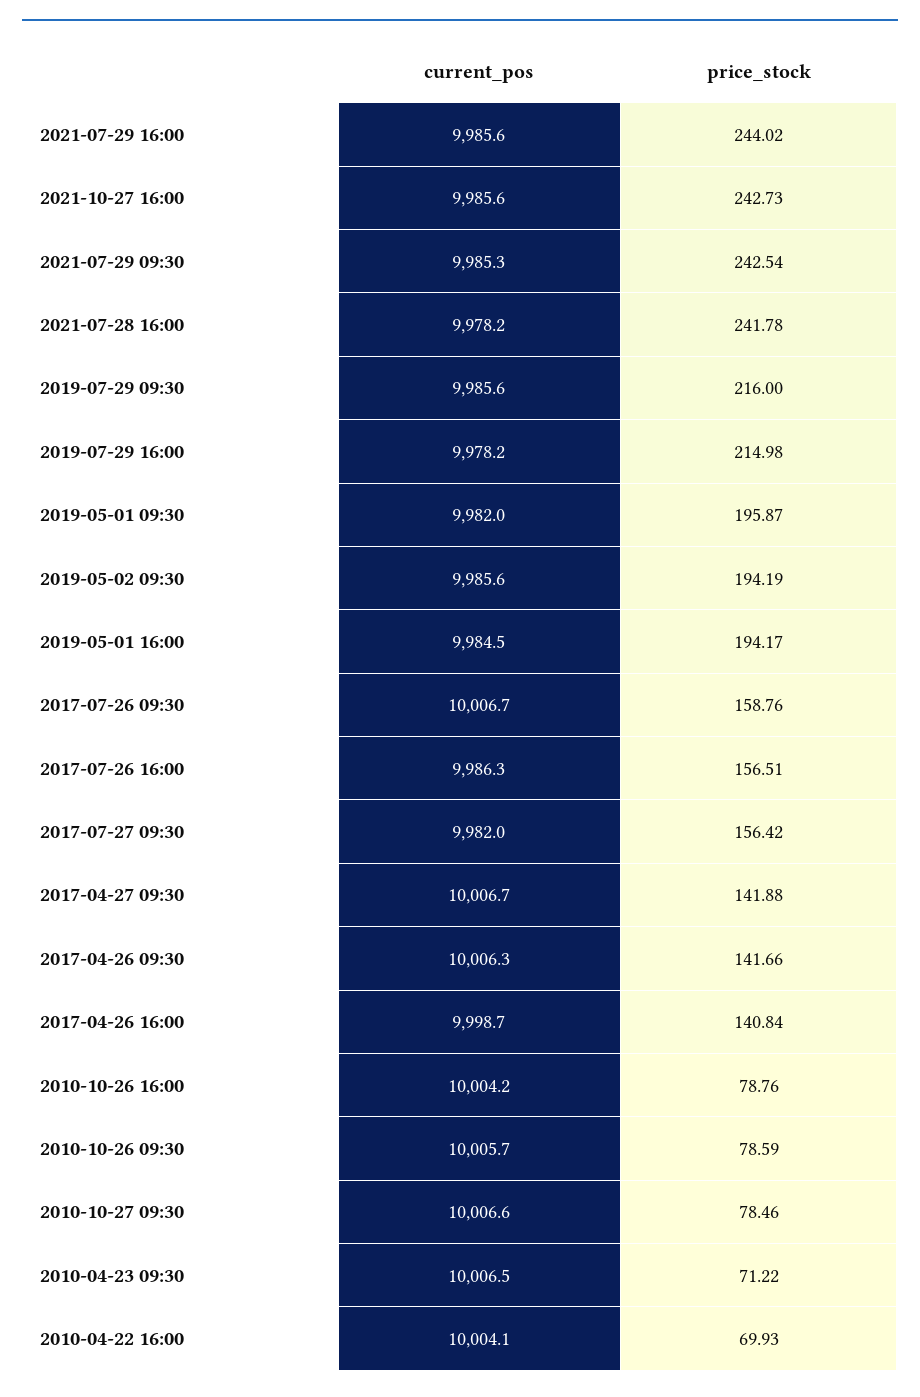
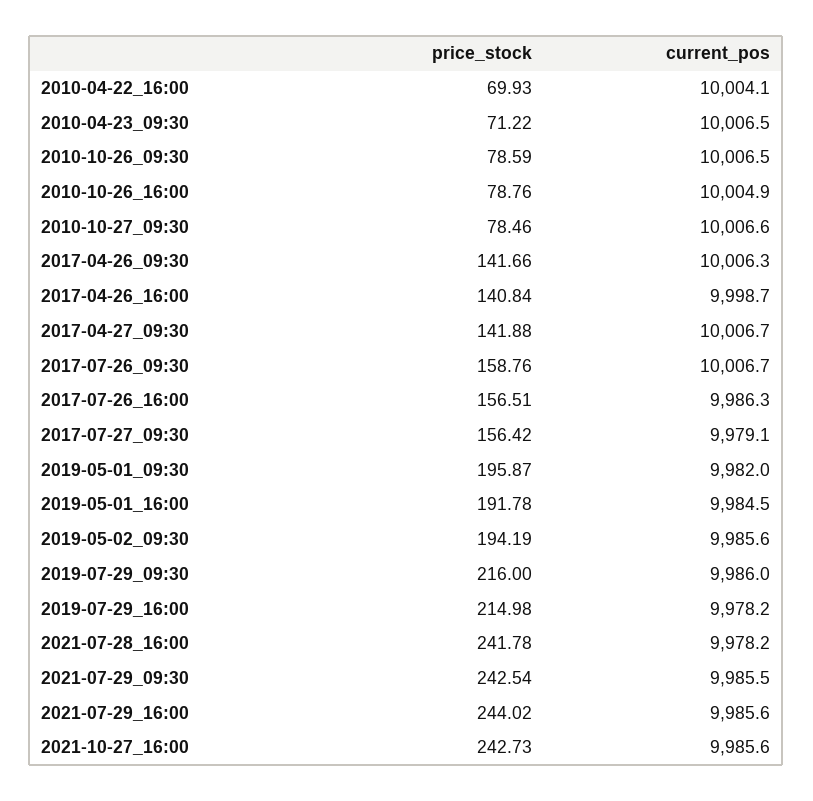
current_pos, 2021-07-29 09:30: 9985.3 -> 9985.5
current_pos, 2019-07-29 09:30: 9985.6 -> 9986
price_stock, 2019-05-01 16:00: 194.17 -> 191.78
current_pos, 2017-07-27 09:30: 9982 -> 9979.1
current_pos, 2010-10-26 16:00: 10004.2 -> 10004.9
current_pos, 2010-10-26 09:30: 10005.7 -> 10006.5

